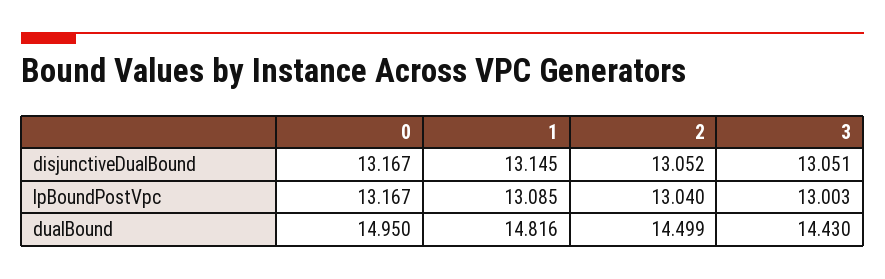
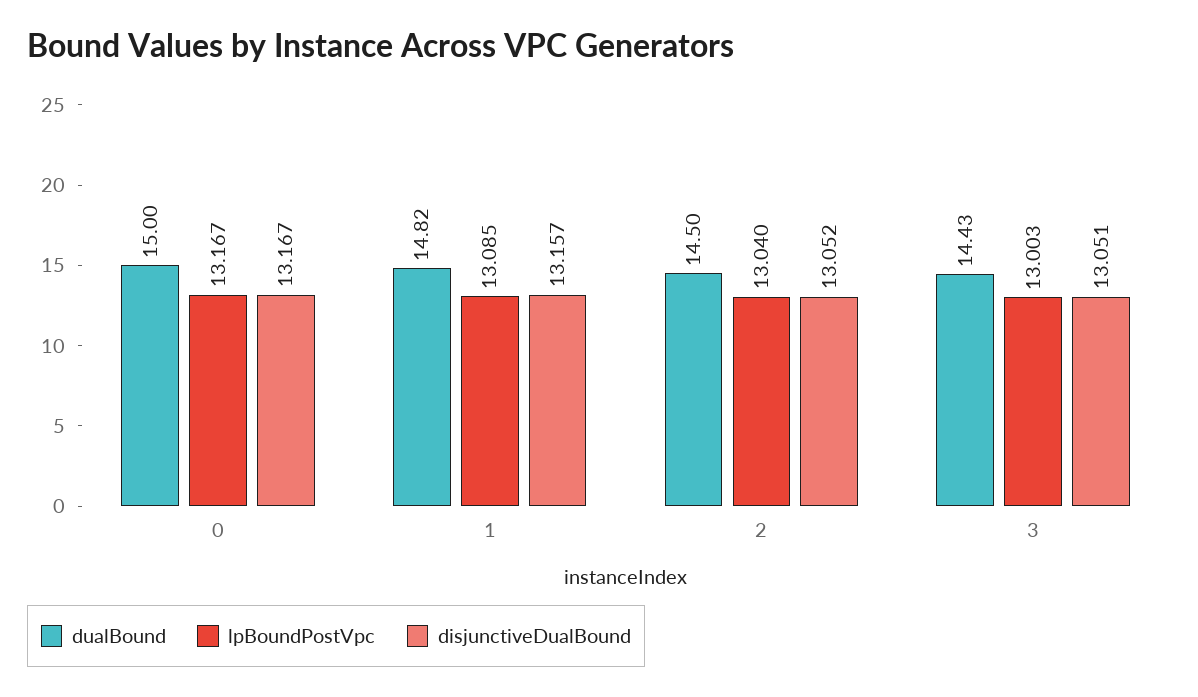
disjunctiveDualBound, 1: 13.145 -> 13.157
dualBound, 0: 14.95 -> 15

